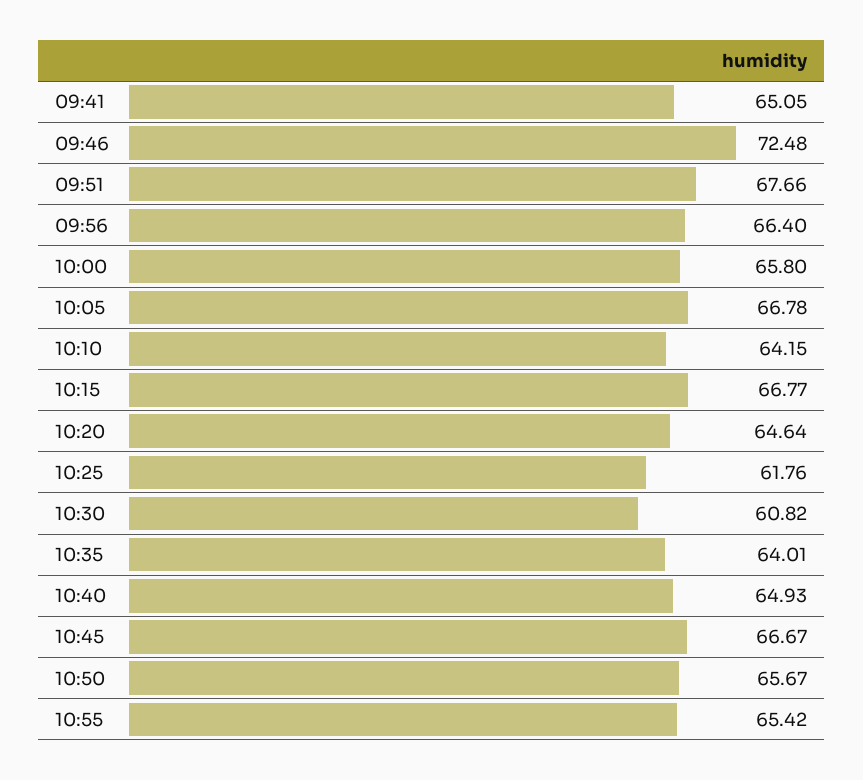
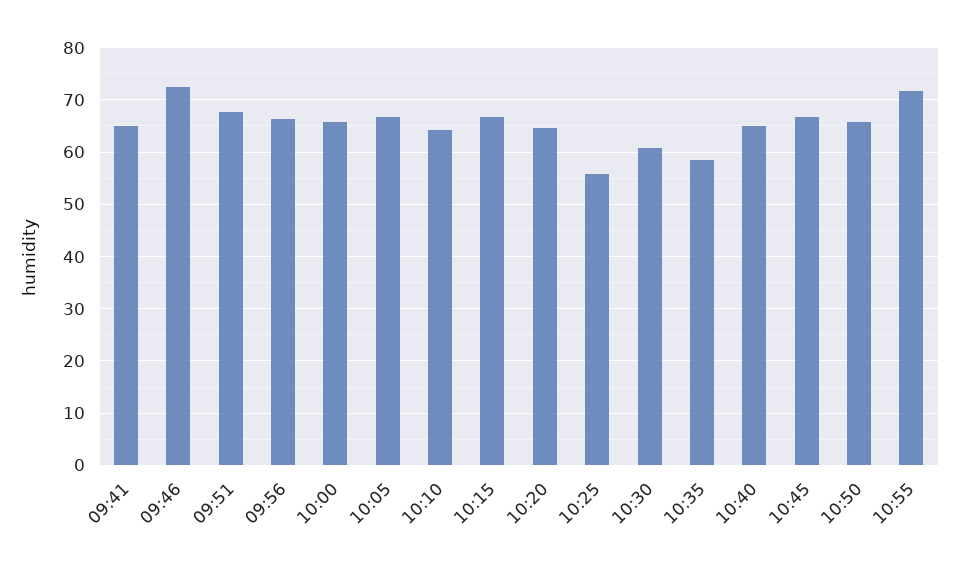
10:25: 61.76 -> 56
10:35: 64.01 -> 58
10:55: 65.42 -> 72

